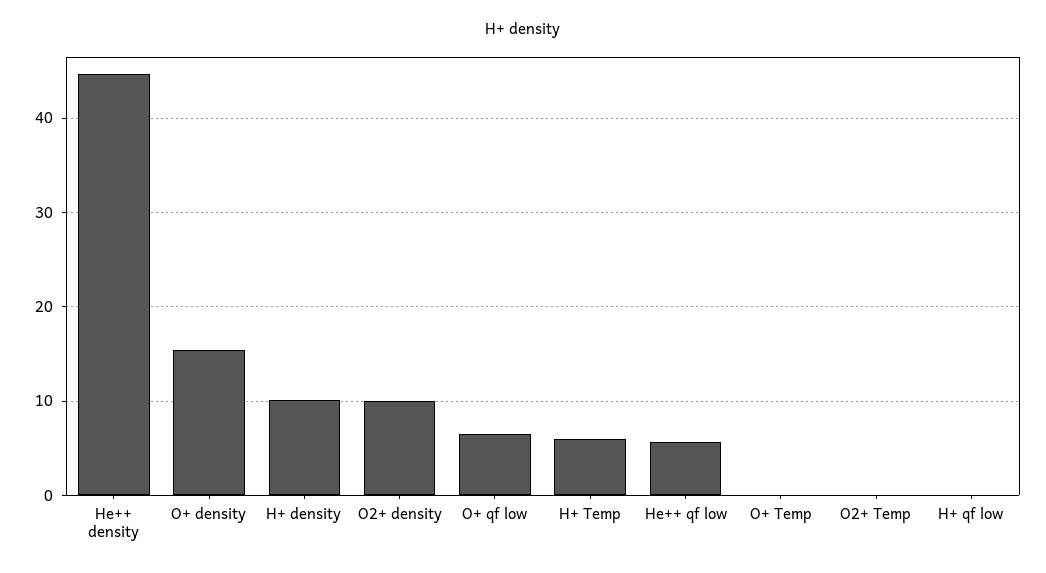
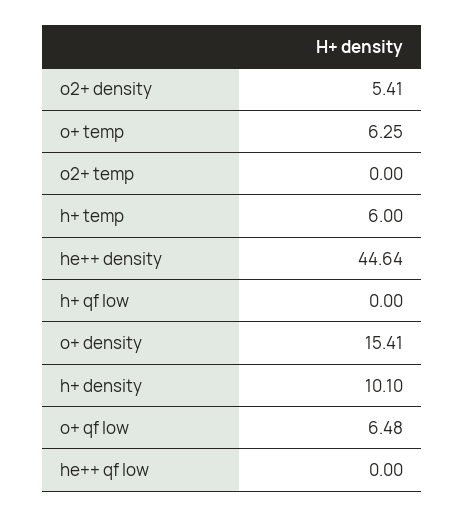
O2+ density: 10 -> 5.41
He++ qf low: 6 -> 0
O+ Temp: 0 -> 6.25

